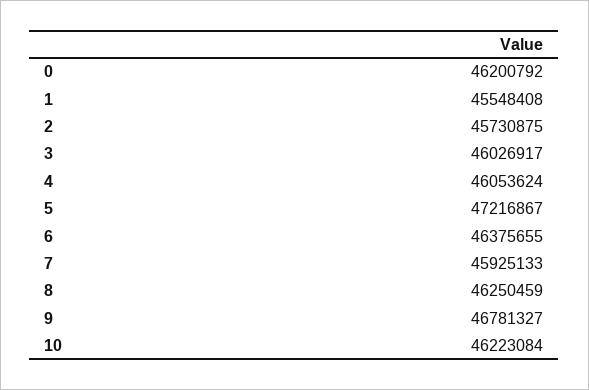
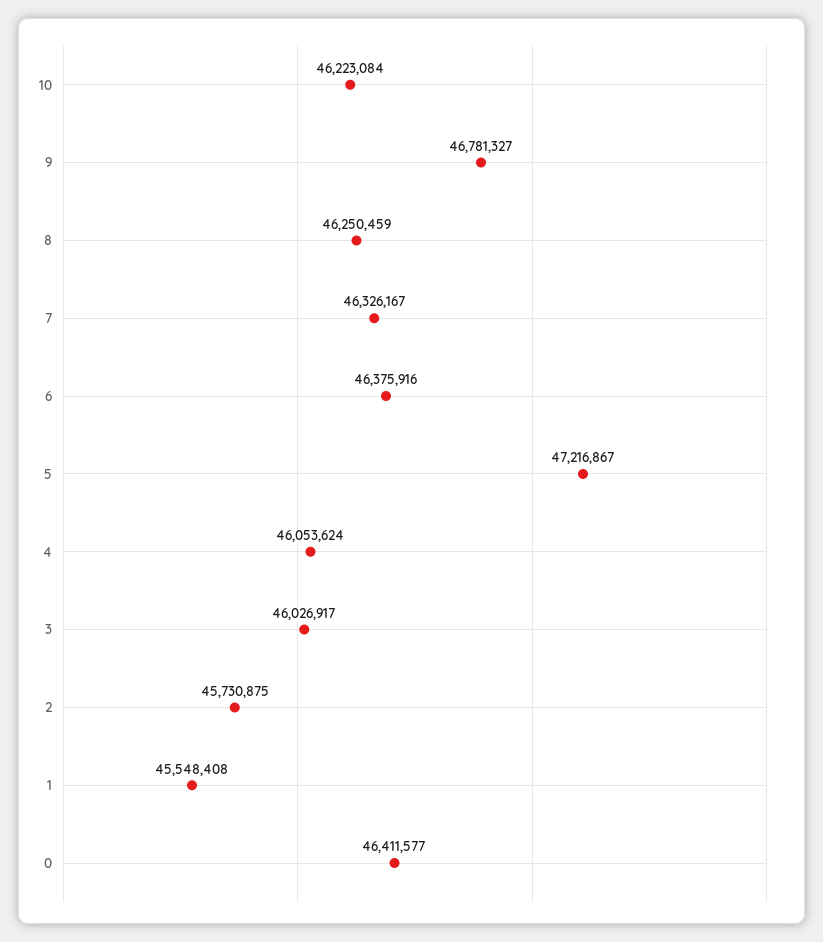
0: 46200792 -> 46411577
6: 46375655 -> 46375916
7: 45925133 -> 46326167

